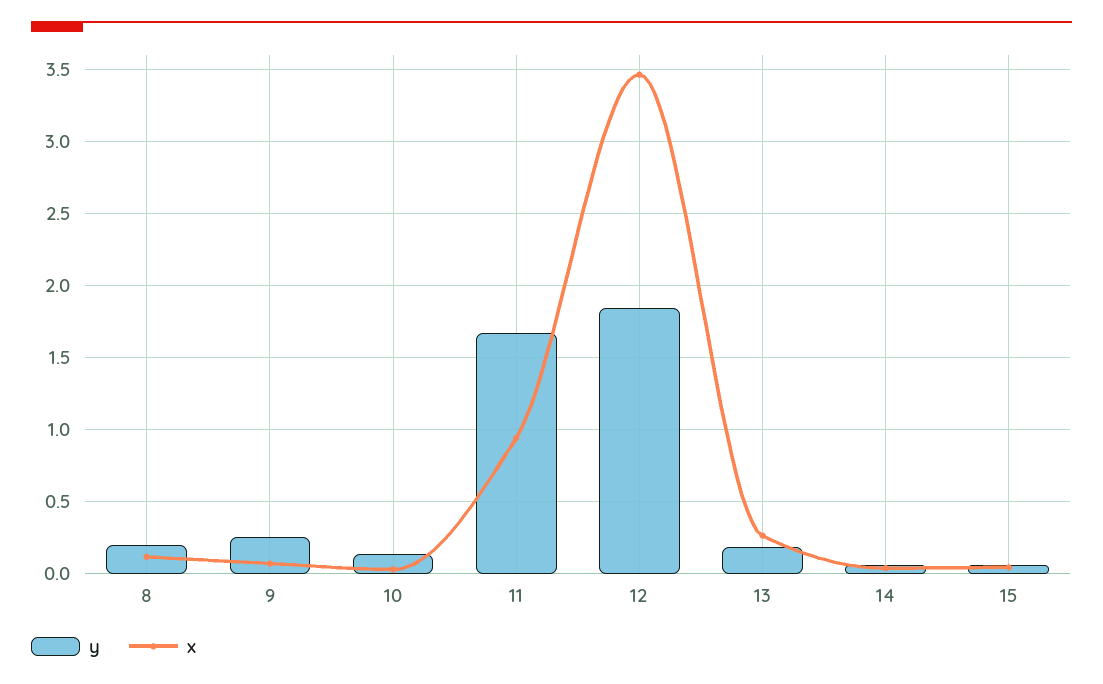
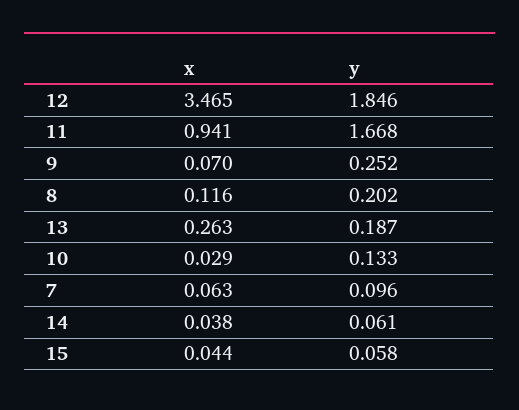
x, 7: none -> 0.063
y, 7: none -> 0.096

